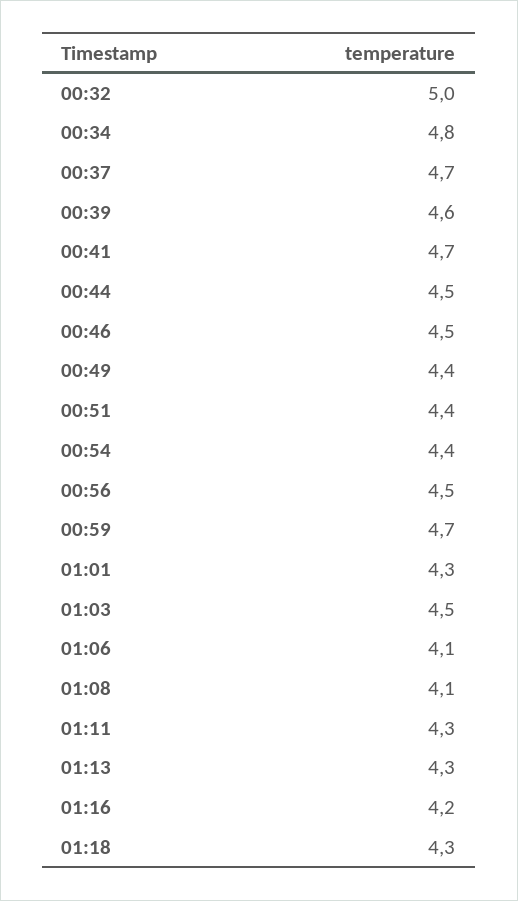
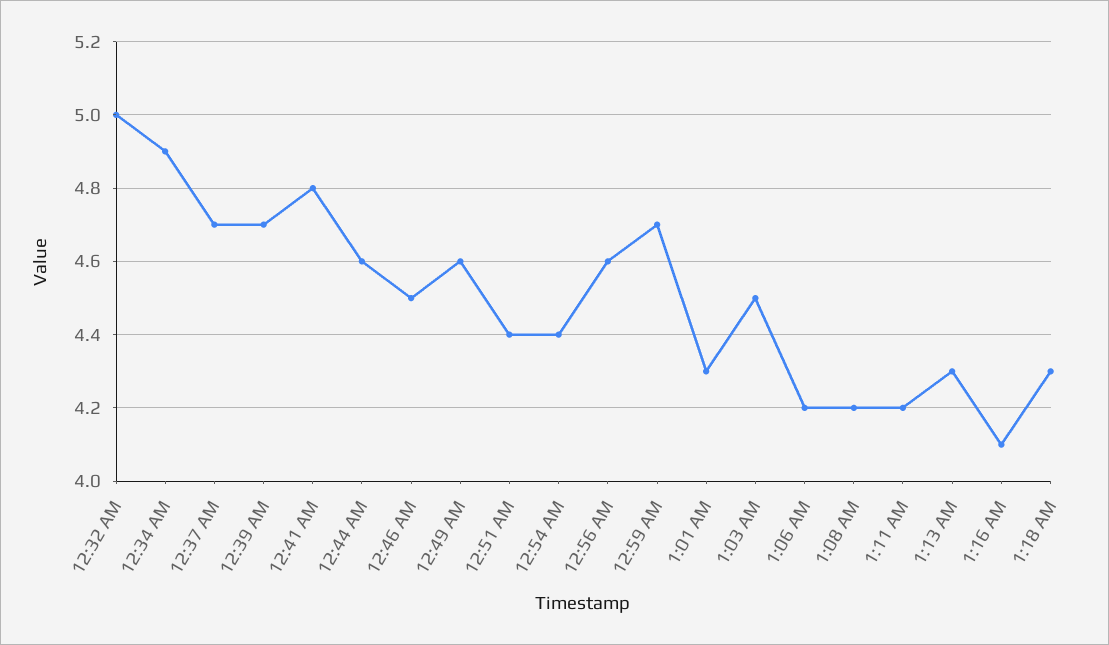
00:34: 4.8 -> 4.9
00:39: 4.6 -> 4.7
00:41: 4.7 -> 4.8
00:44: 4.5 -> 4.6
00:49: 4.4 -> 4.6
00:56: 4.5 -> 4.6
01:06: 4.1 -> 4.2
01:08: 4.1 -> 4.2
01:11: 4.3 -> 4.2
01:16: 4.2 -> 4.1

